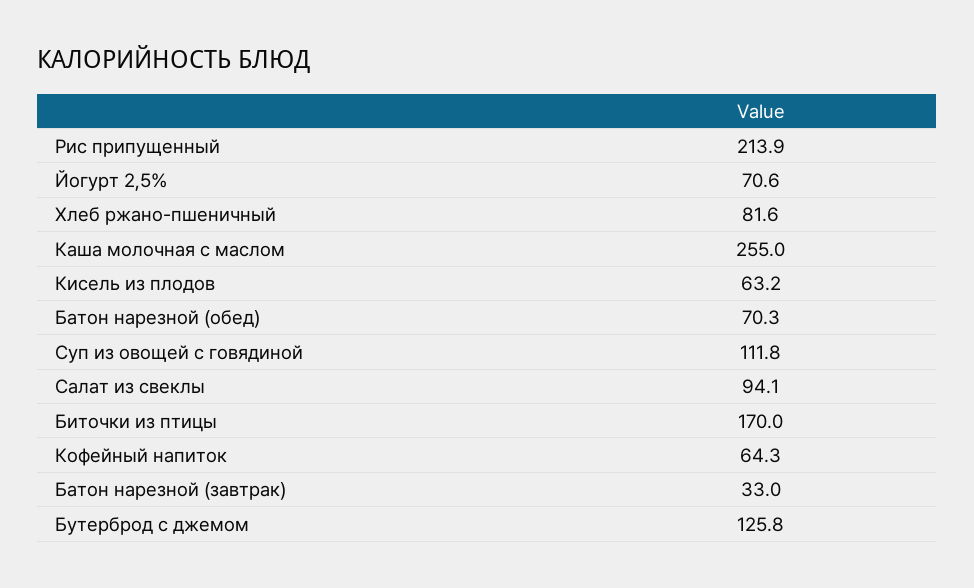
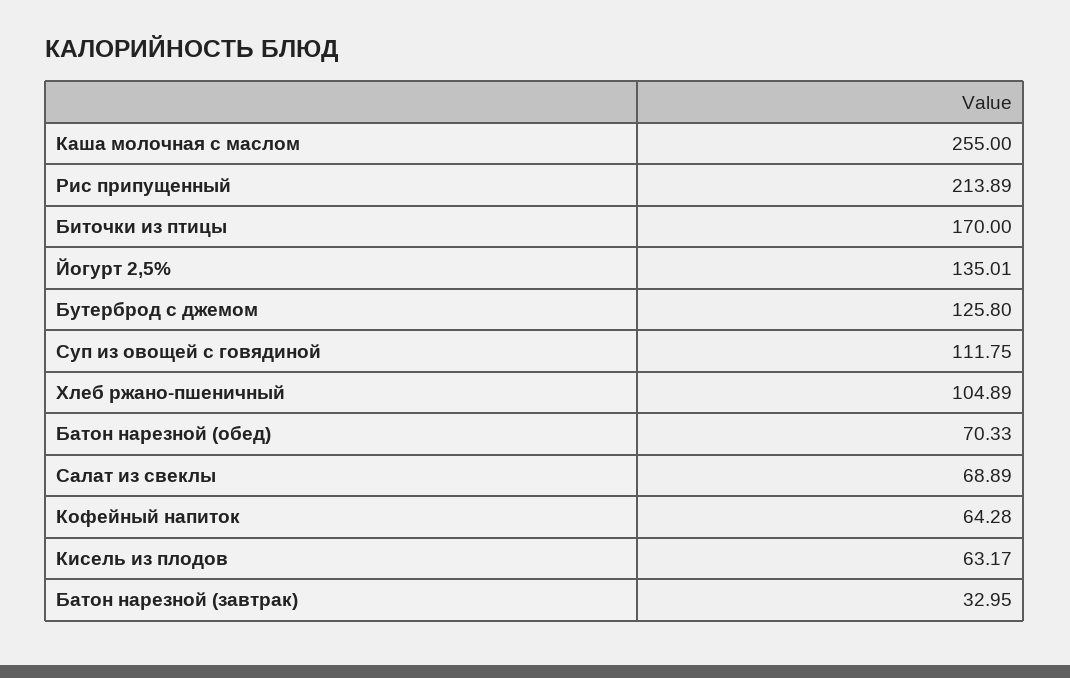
Йогурт 2,5%: 70.6 -> 135.01
Хлеб ржано-пшеничный: 81.6 -> 104.89
Салат из свеклы: 94.1 -> 68.89

